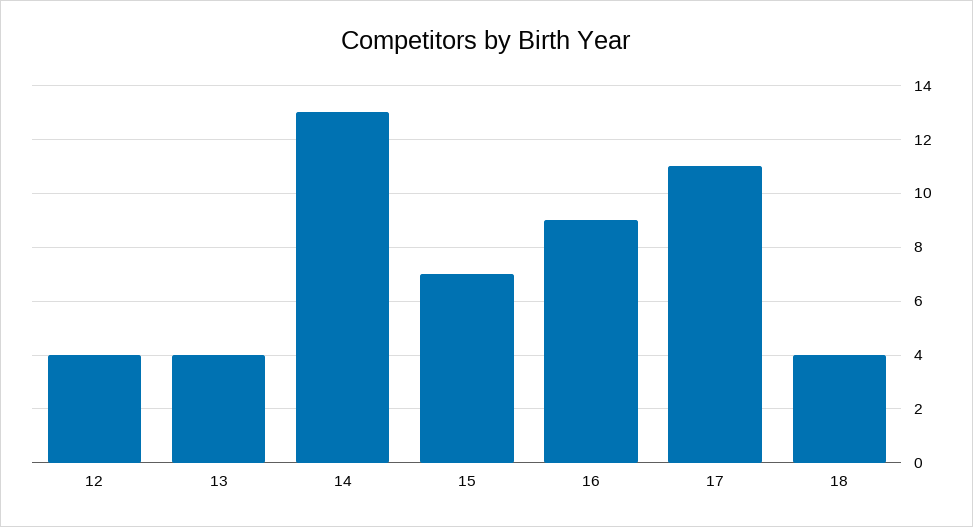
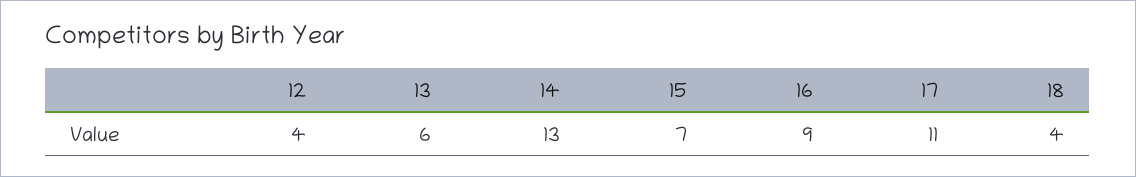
13: 4 -> 6

